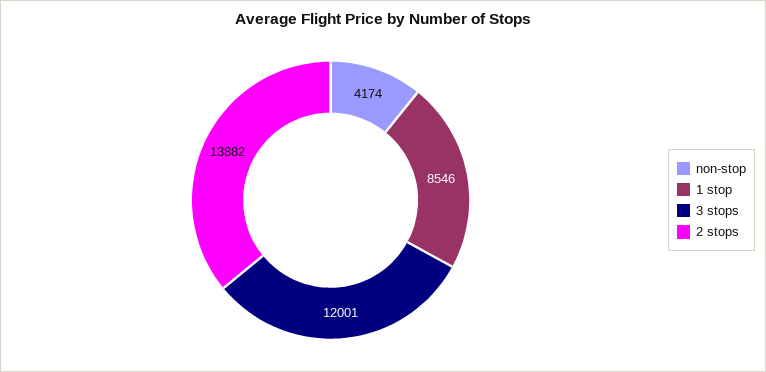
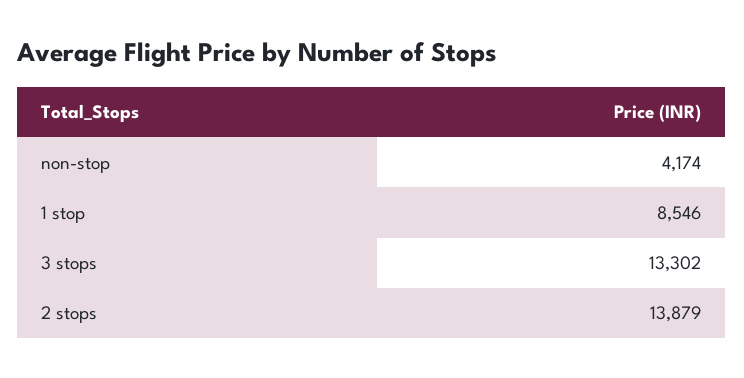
3 stops: 12001 -> 13302
2 stops: 13882 -> 13879

